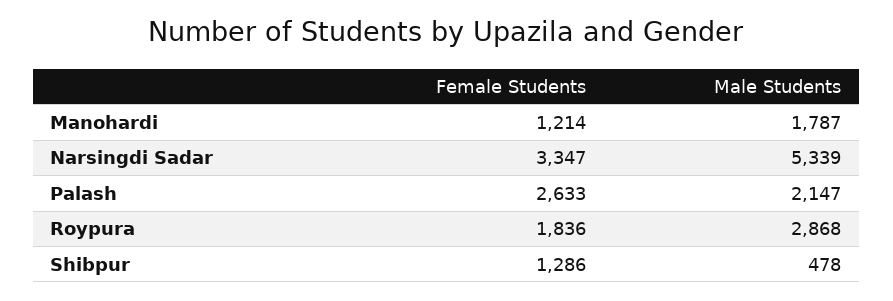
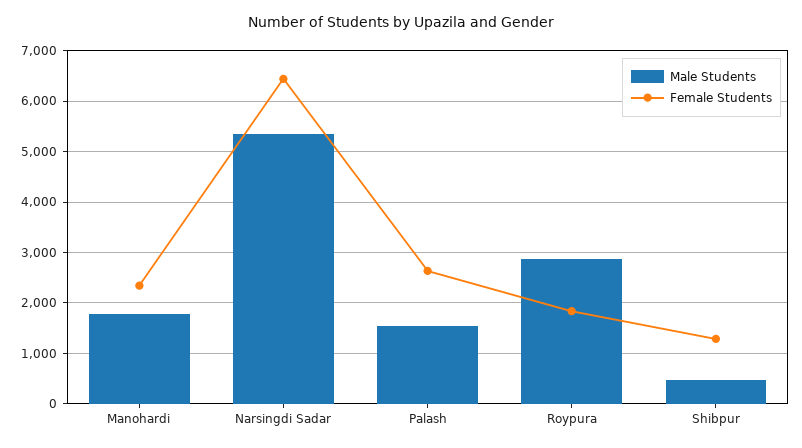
Female Students, Manohardi: 1214 -> 2400
Female Students, Narsingdi Sadar: 3347 -> 6400
Male Students, Palash: 2147 -> 1600

